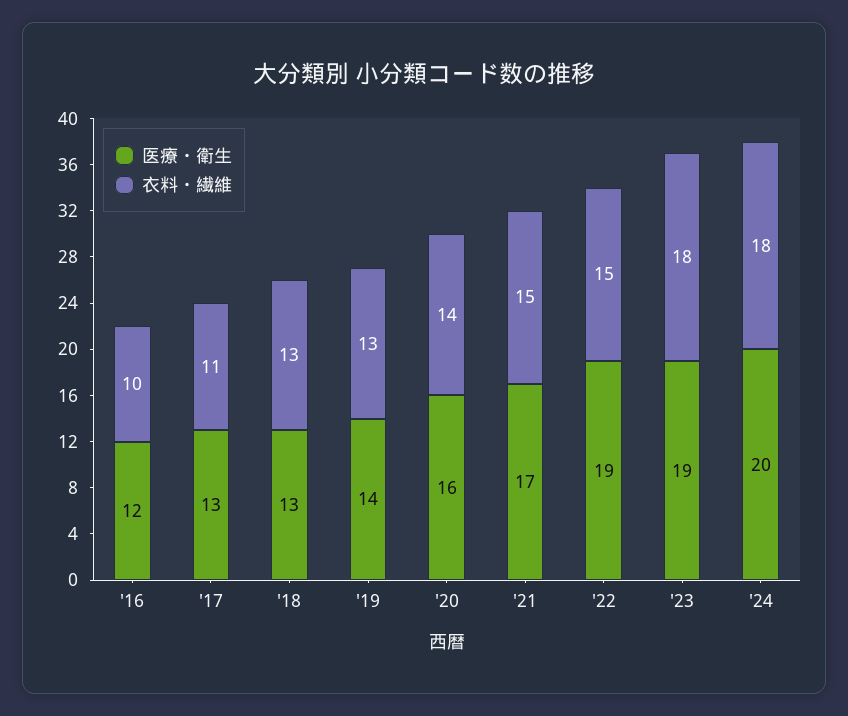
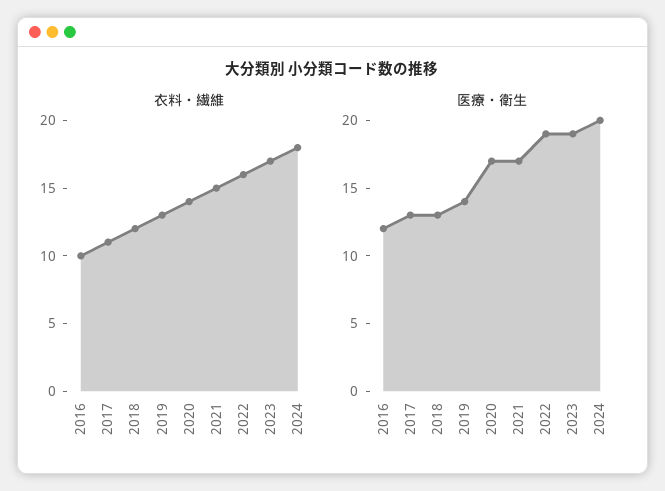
衣料・繊維, '18: 13 -> 12
医療・衛生, '20: 16 -> 17
衣料・繊維, '22: 15 -> 16
衣料・繊維, '23: 18 -> 17

